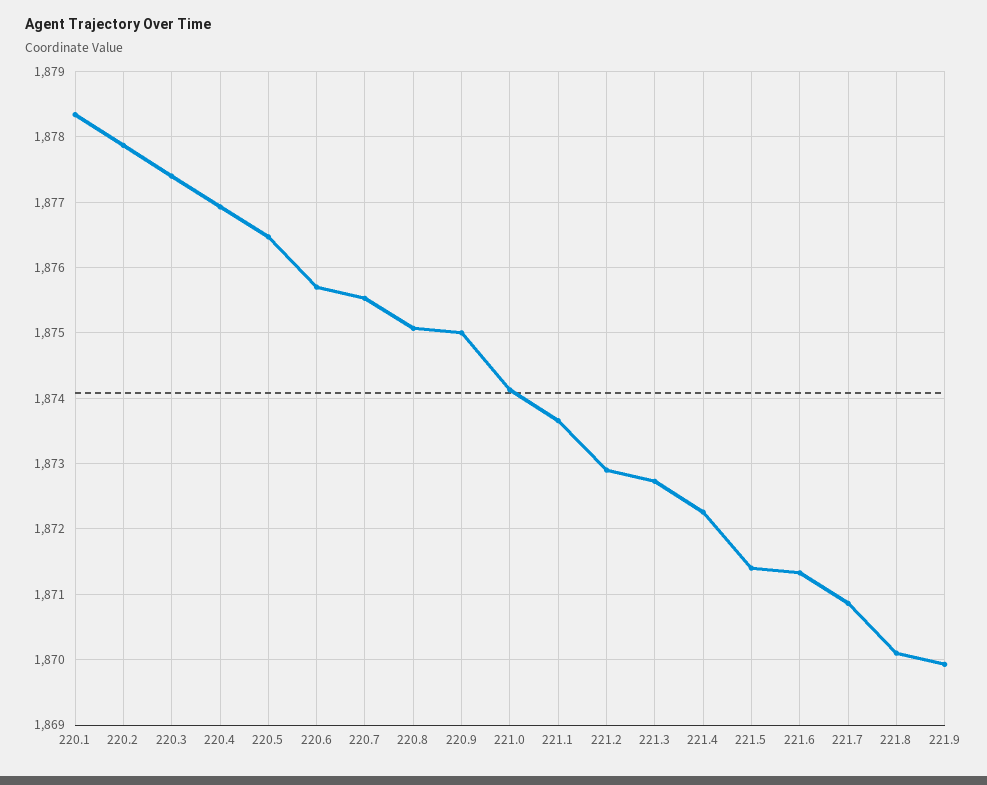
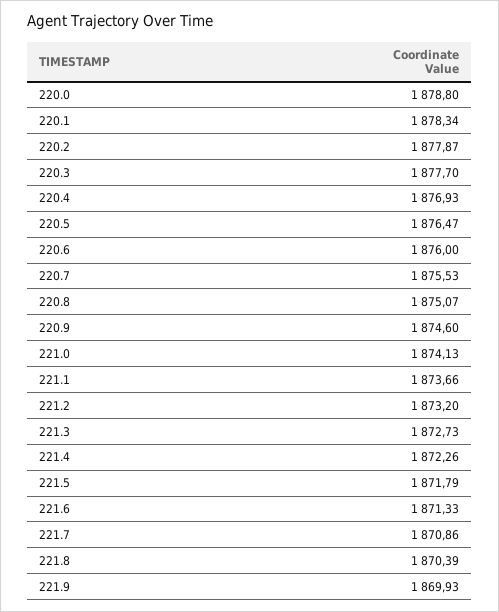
220.3: 1877.4 -> 1877.7
220.6: 1875.7 -> 1876
220.9: 1875 -> 1874.6
221.2: 1872.9 -> 1873.2
221.5: 1871.4 -> 1871.79
221.8: 1870.1 -> 1870.39
220.0: none -> 1878.8

